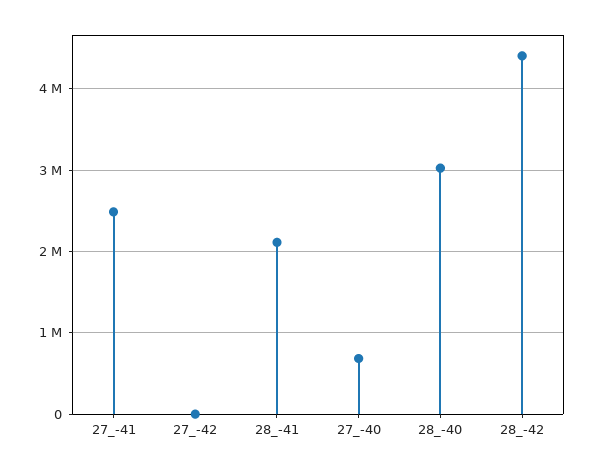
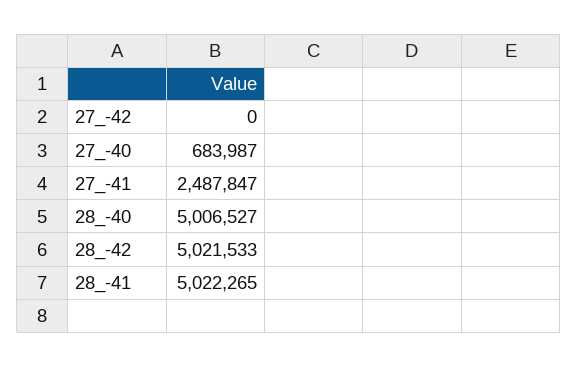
28_-41: 2100000 -> 5022265
28_-40: 3000000 -> 5006527
28_-42: 4400000 -> 5021533

